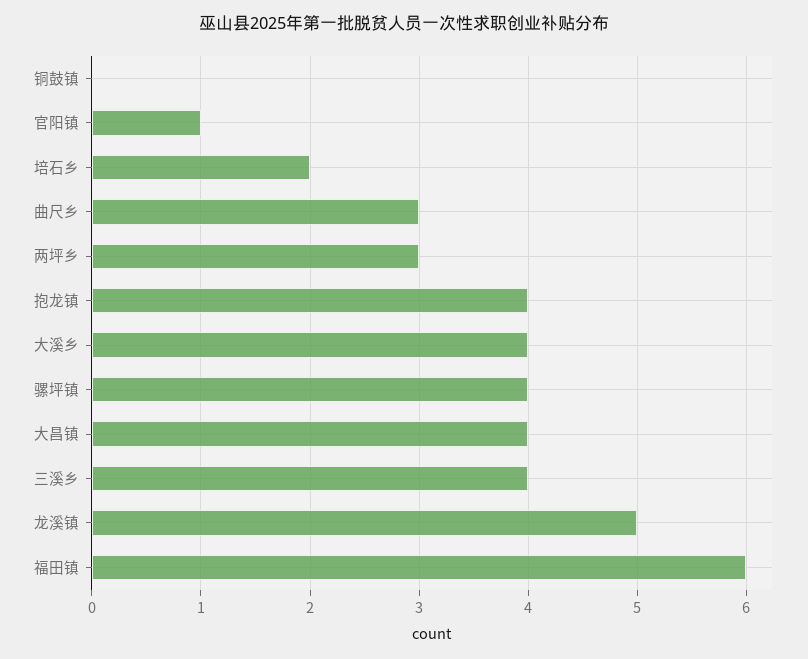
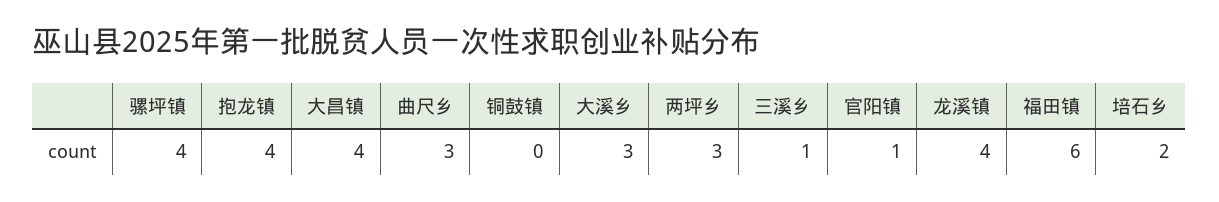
大溪乡: 4 -> 3
三溪乡: 4 -> 1
龙溪镇: 5 -> 4

